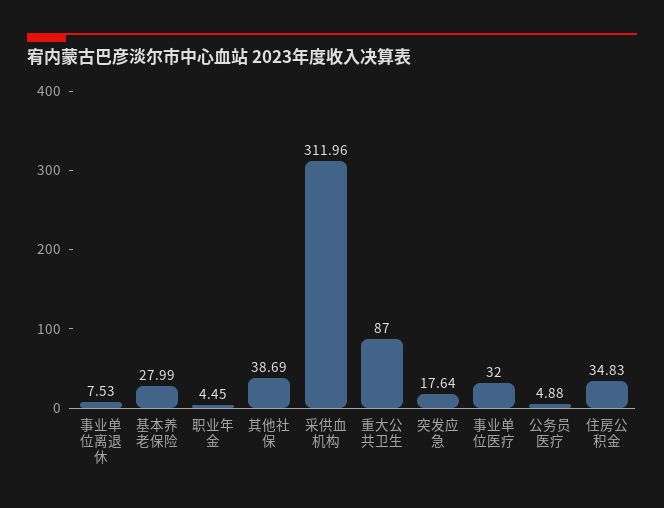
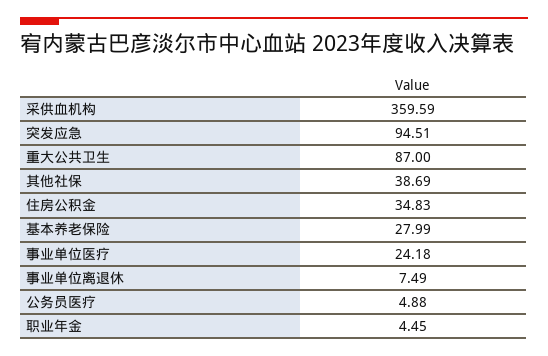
事业单位离退休: 7.53 -> 7.49
采供血机构: 311.96 -> 359.59
突发应急: 17.64 -> 94.51
事业单位医疗: 32 -> 24.18

